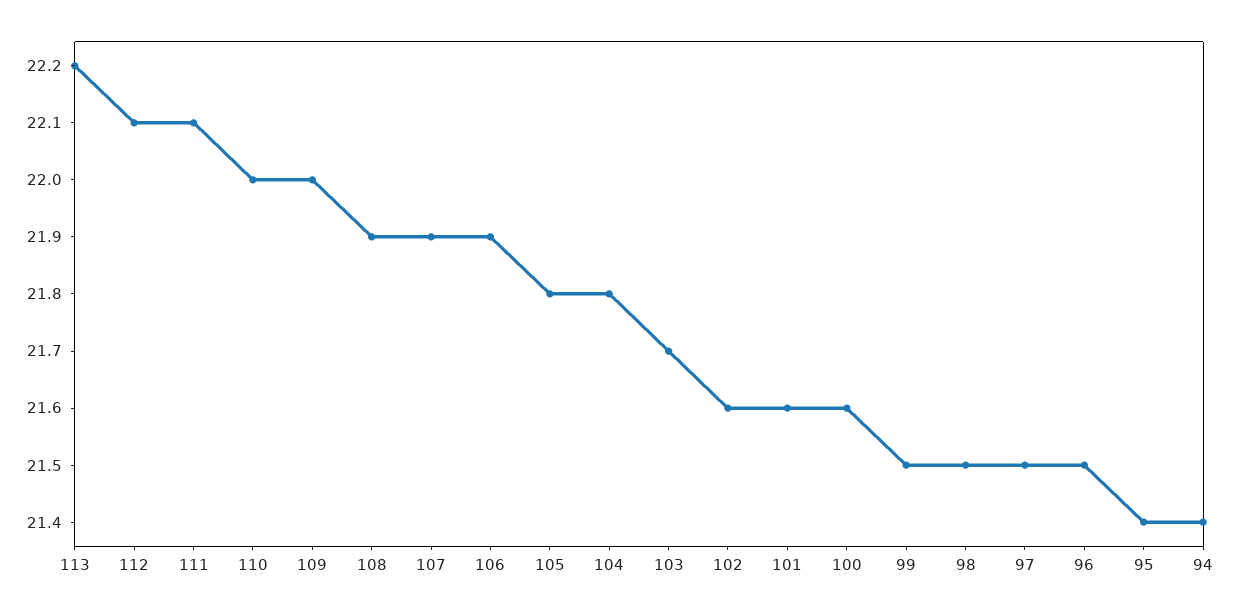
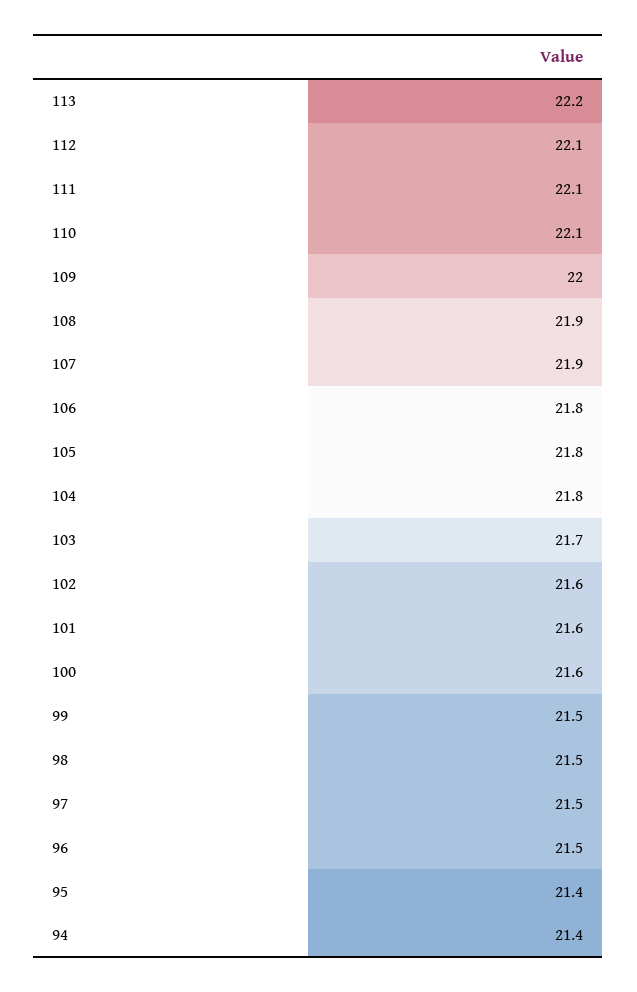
110: 22 -> 22.1
106: 21.9 -> 21.8

